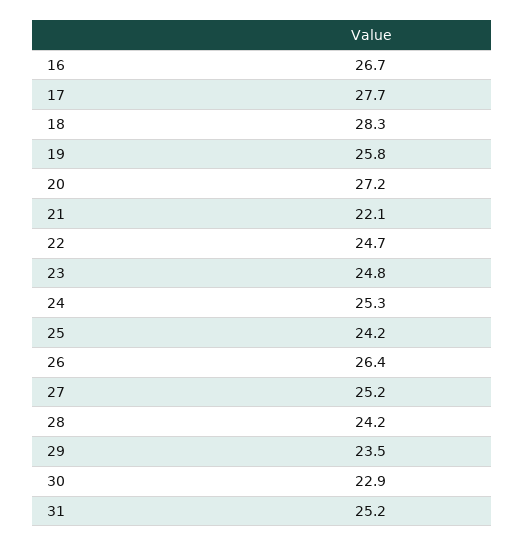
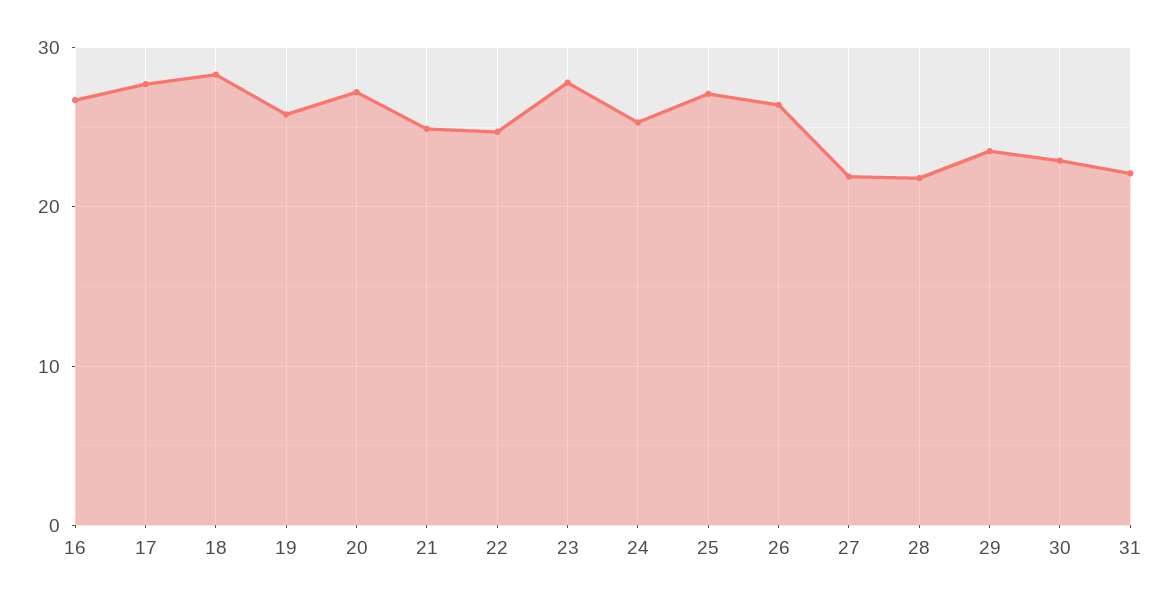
21: 22.1 -> 25
23: 24.8 -> 28
25: 24.2 -> 27
27: 25.2 -> 22
28: 24.2 -> 22
31: 25.2 -> 22

